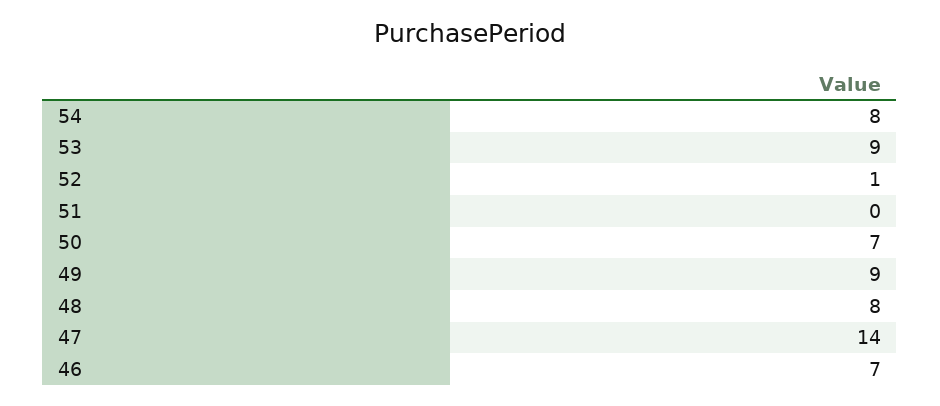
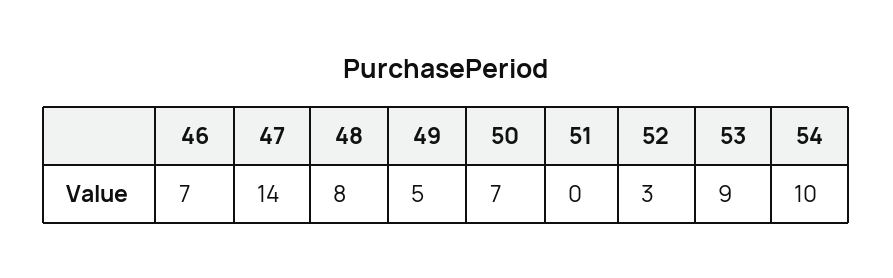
54: 8 -> 10
52: 1 -> 3
49: 9 -> 5

